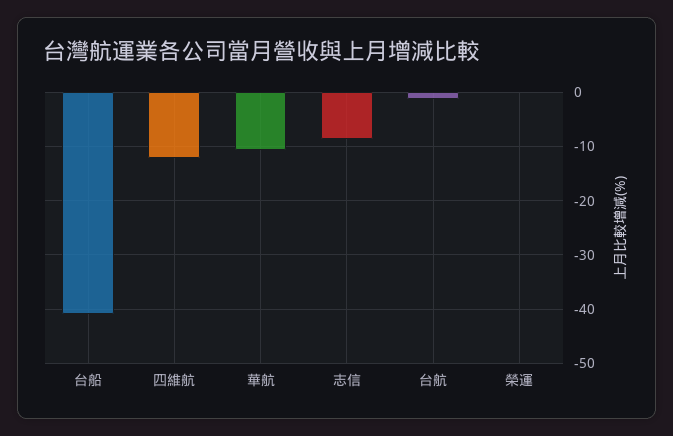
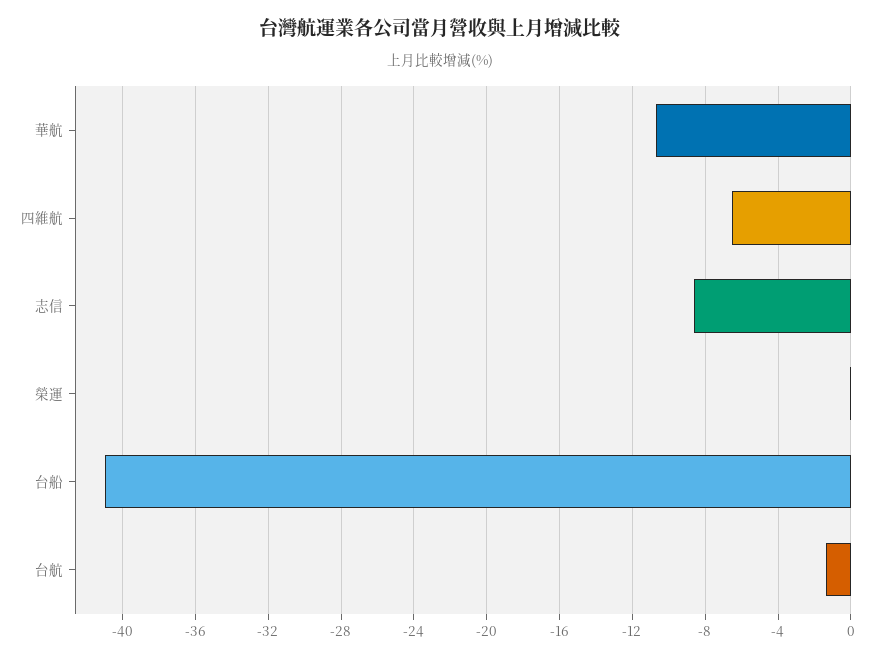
四維航: -12 -> -6.5

